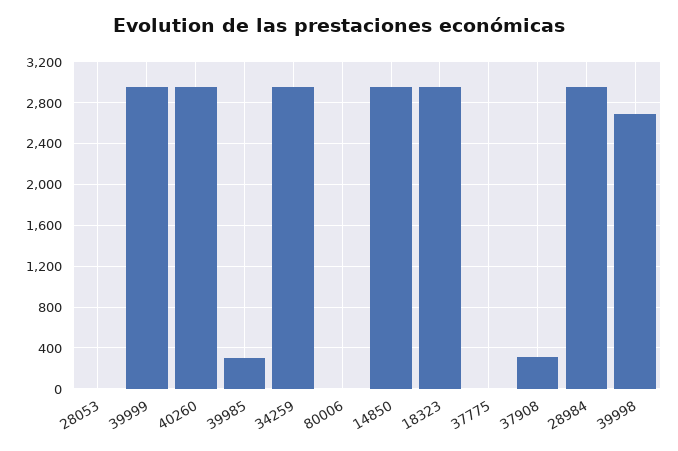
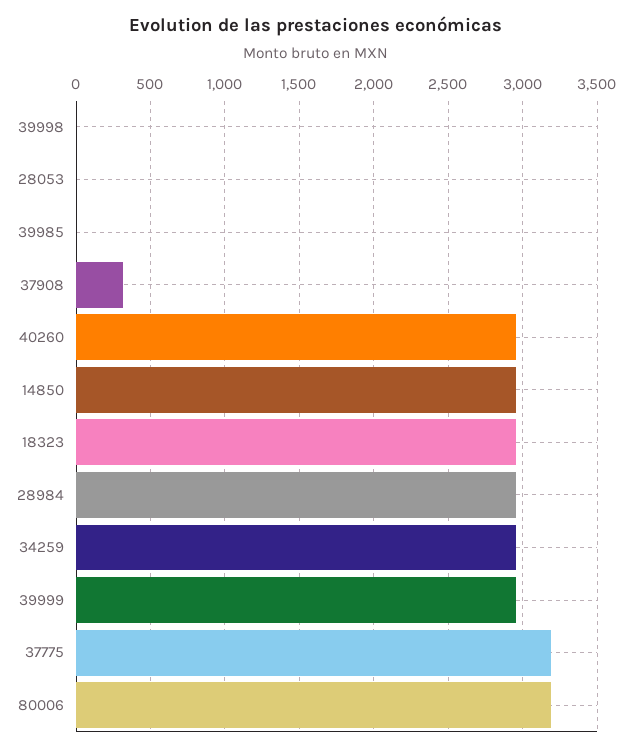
39985: 300 -> 0
80006: 0 -> 3200
37775: 0 -> 3200
39998: 2700 -> 0

